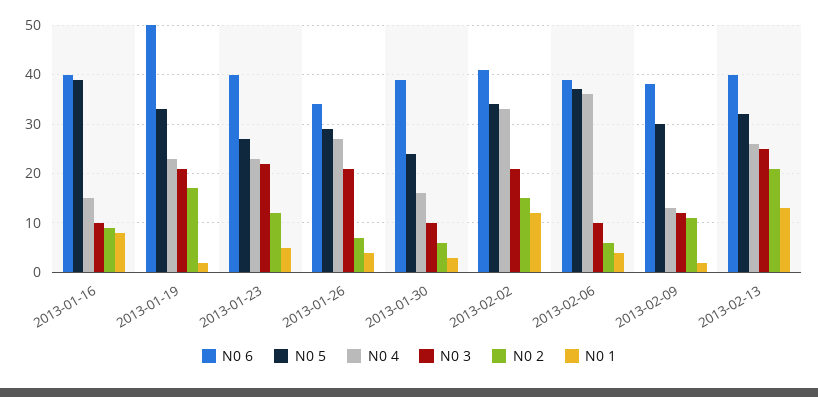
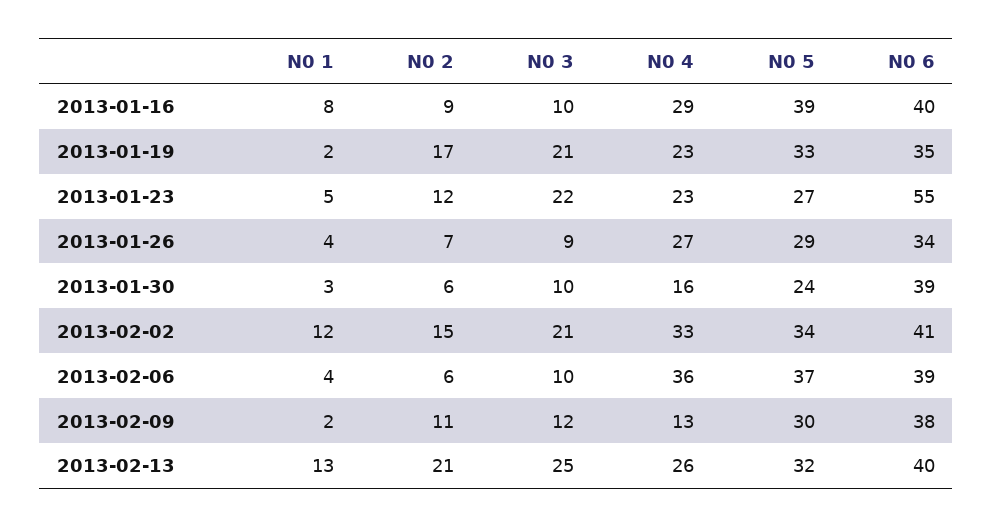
N0 4, 2013-01-16: 15 -> 29
N0 6, 2013-01-19: 50 -> 35
N0 6, 2013-01-23: 40 -> 55
N0 3, 2013-01-26: 20 -> 9

